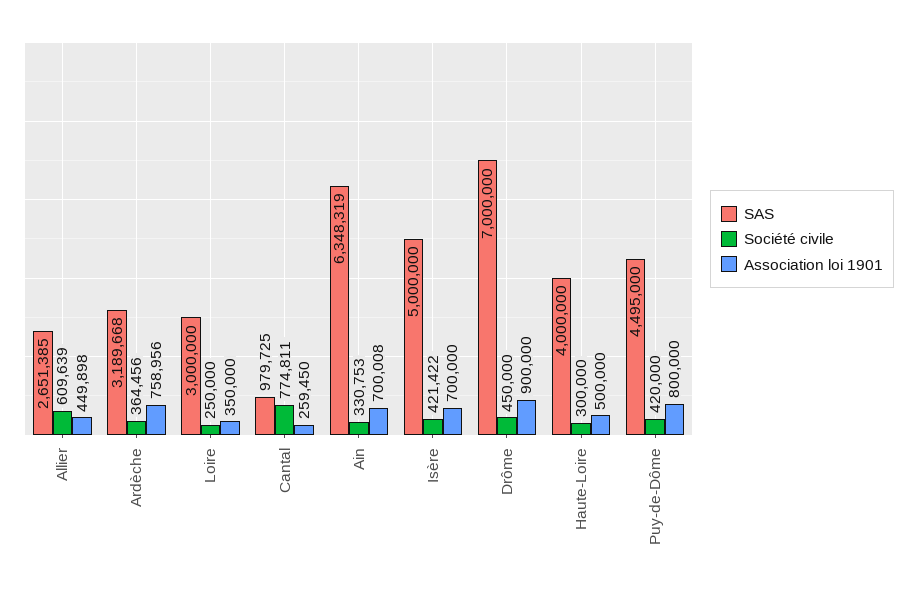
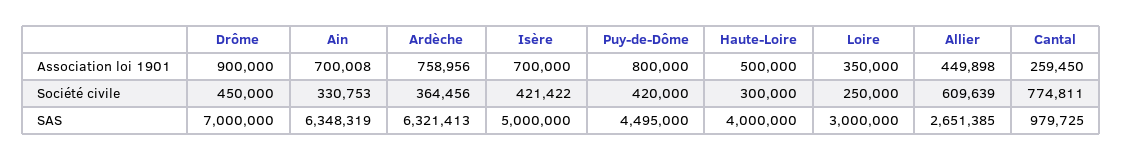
SAS, Ardèche: 3189668 -> 6321413

